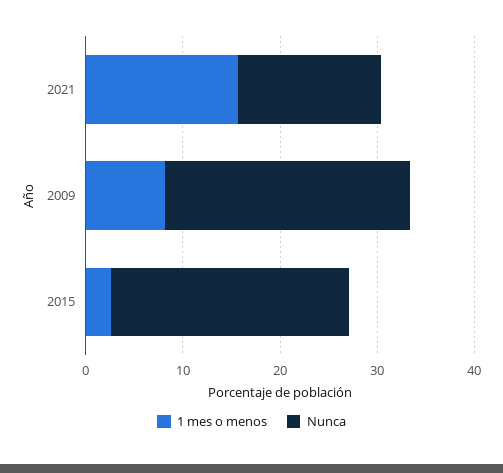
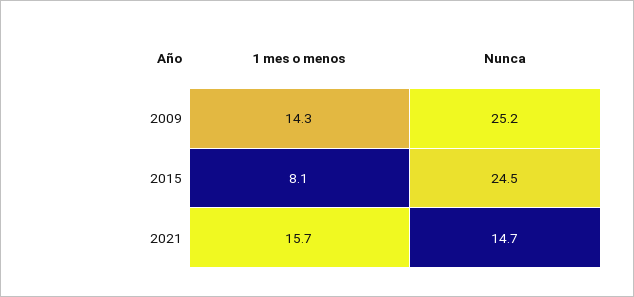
1 mes o menos, 2009: 8 -> 14.3
1 mes o menos, 2015: 2 -> 8.1

